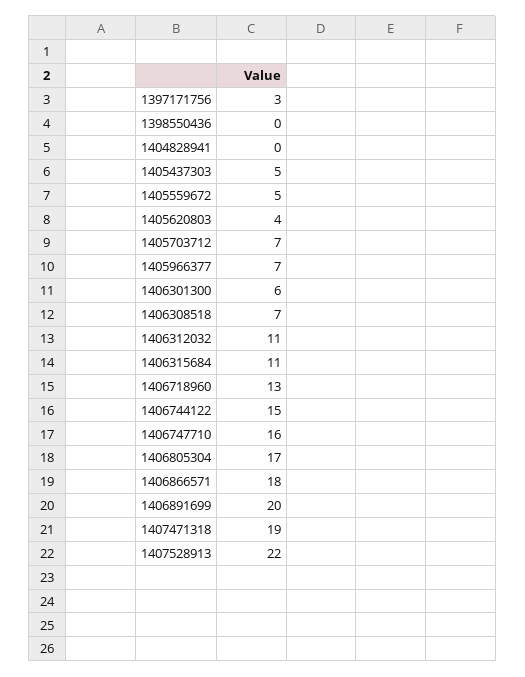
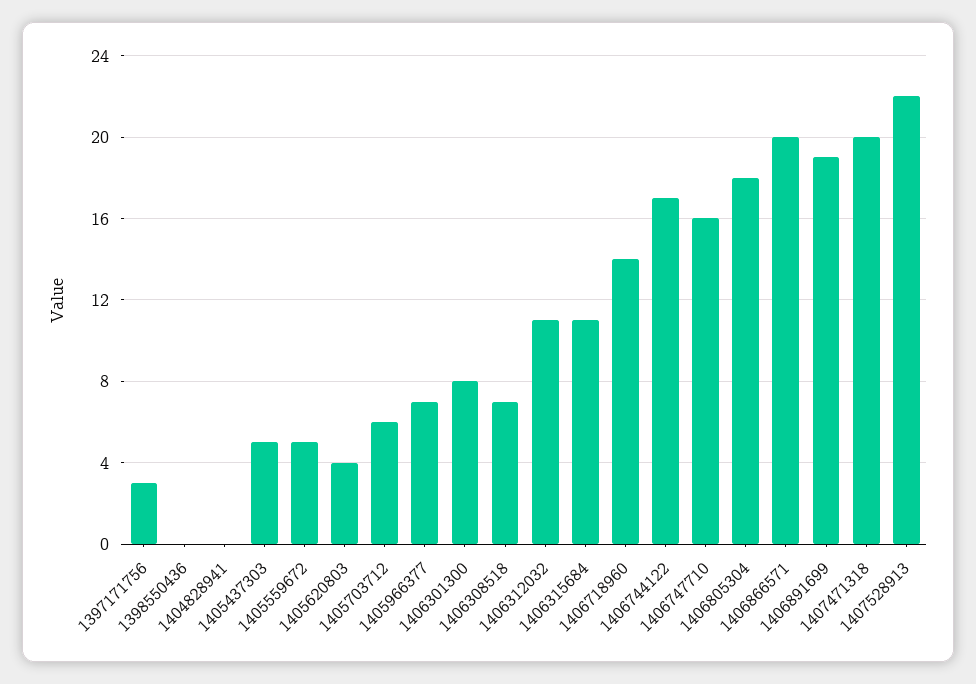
1405703712: 7 -> 6
1406301300: 6 -> 8
1406718960: 13 -> 14
1406744122: 15 -> 17
1406805304: 17 -> 18
1406866571: 18 -> 20
1406891699: 20 -> 19
1407471318: 19 -> 20

